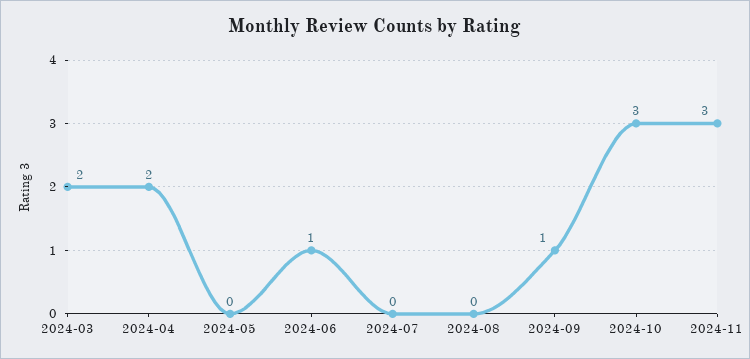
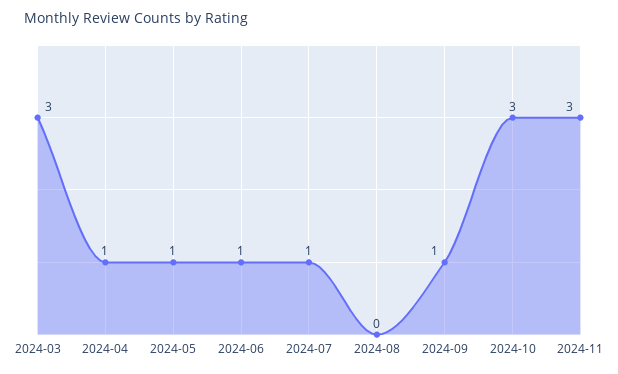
2024-03: 2 -> 3
2024-04: 2 -> 1
2024-05: 0 -> 1
2024-07: 0 -> 1

